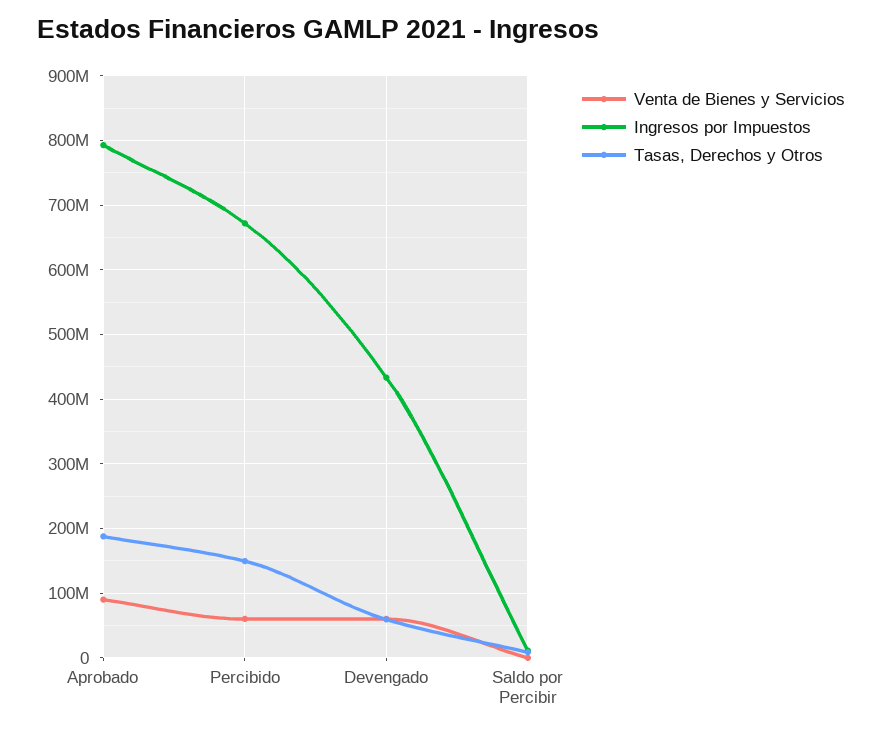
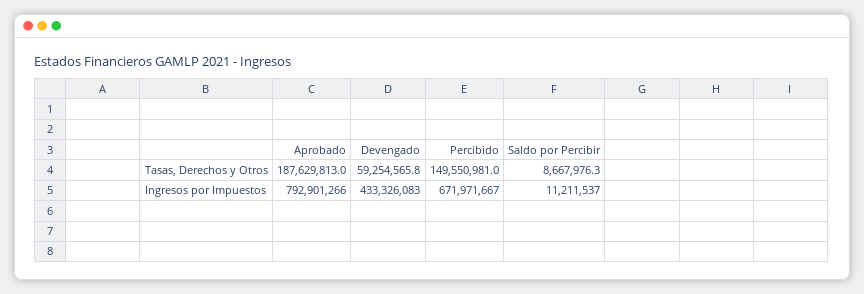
Venta de Bienes y Servicios, Aprobado: 90000000 -> none
Venta de Bienes y Servicios, Percibido: 60000000 -> none
Venta de Bienes y Servicios, Devengado: 60000000 -> none
Venta de Bienes y Servicios, Saldo por Percibir: 0 -> none

